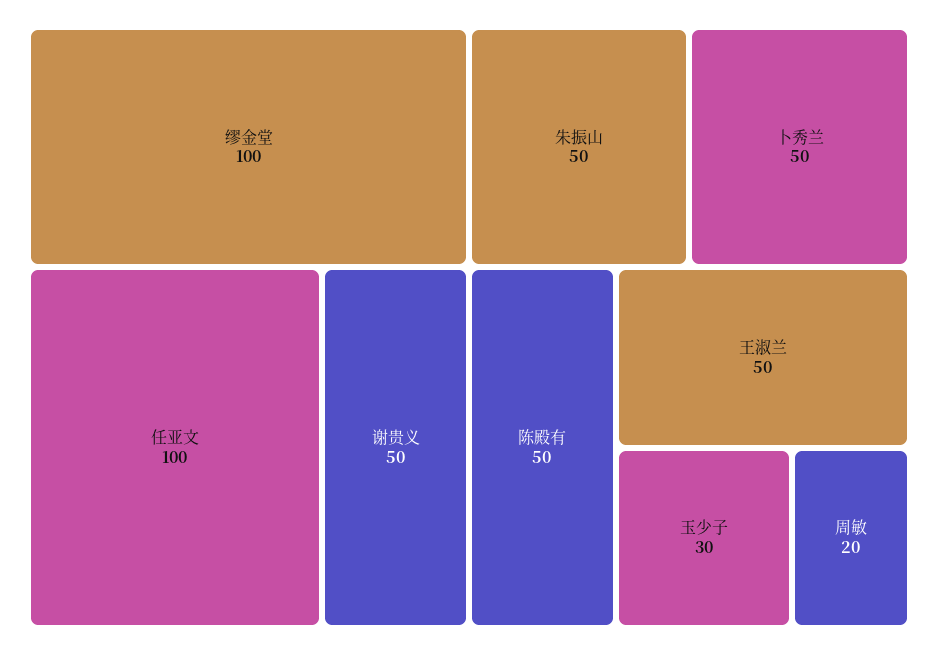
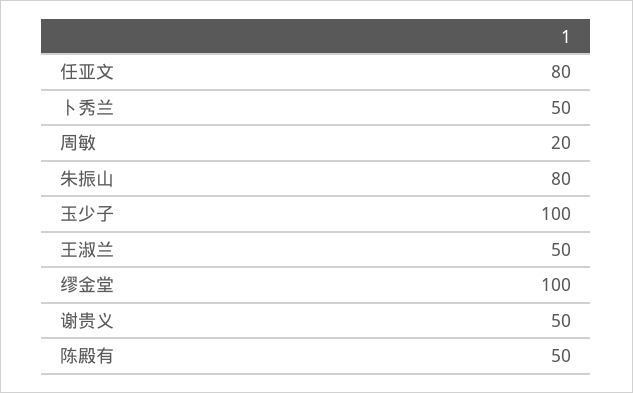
任亚文: 100 -> 80
朱振山: 50 -> 80
玉少子: 30 -> 100

